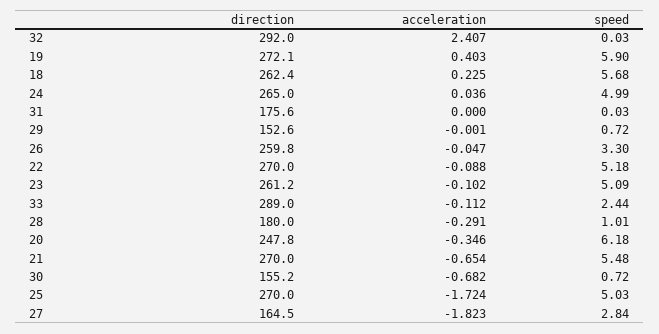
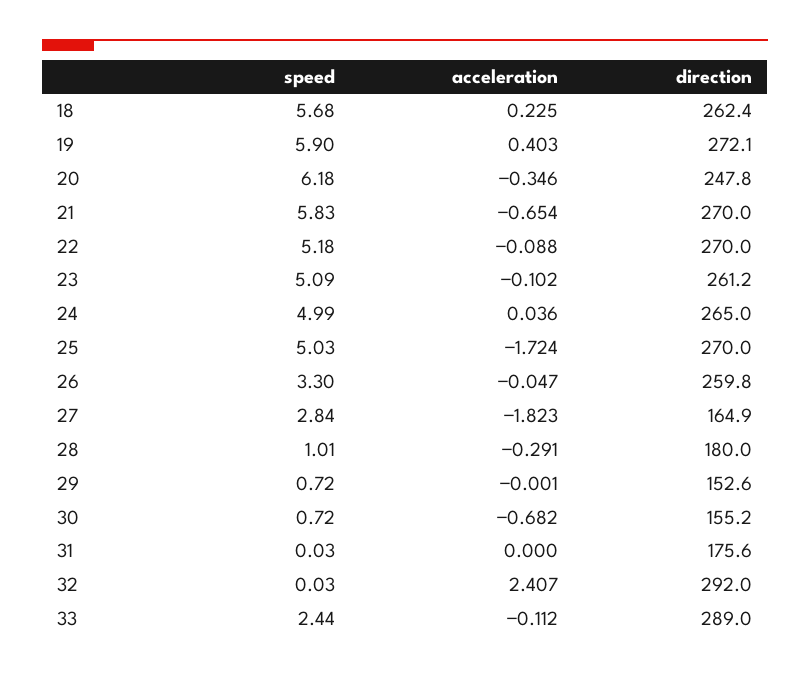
speed, 21: 5.48 -> 5.83
direction, 27: 164.5 -> 164.9

